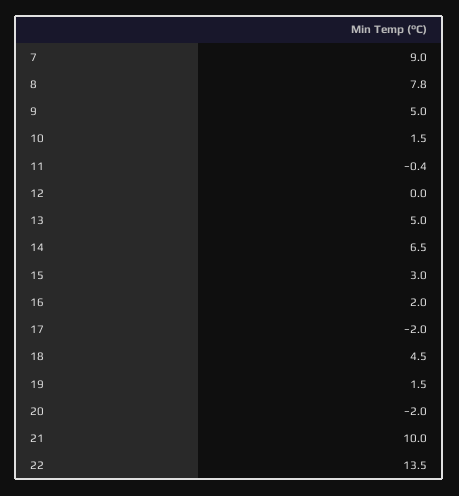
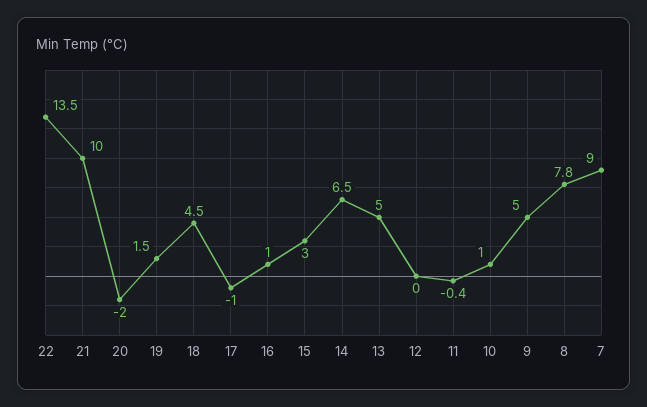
10: 1.5 -> 1
16: 2 -> 1
17: -2 -> -1

